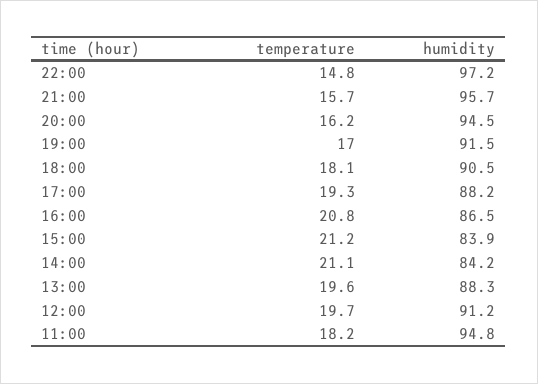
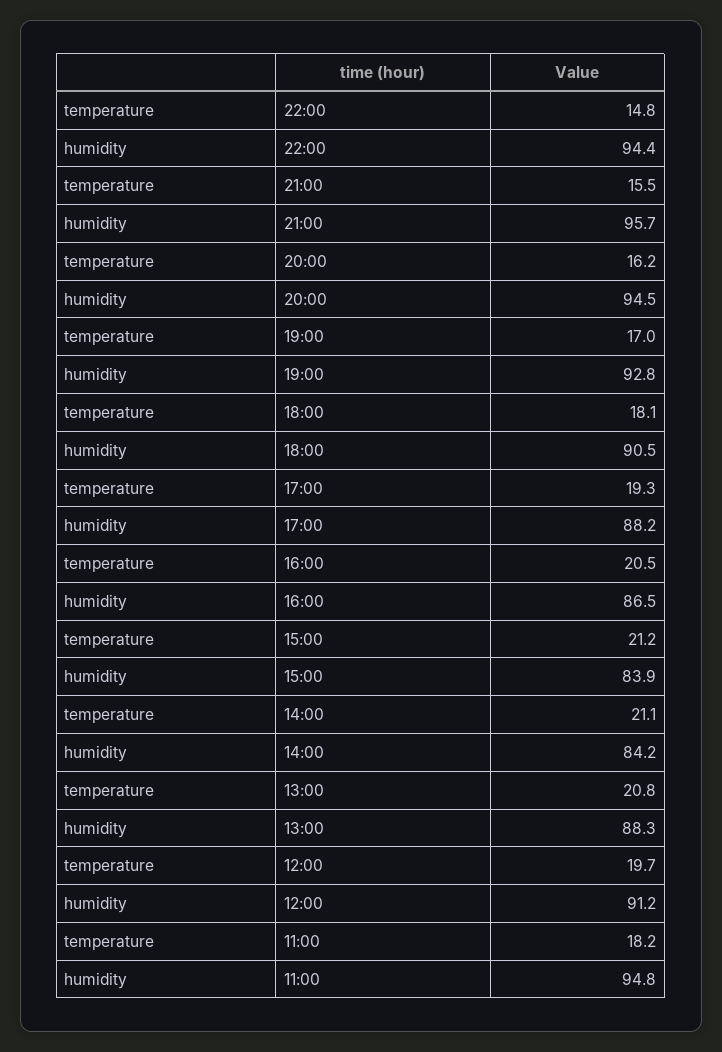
humidity, 22:00: 97.2 -> 94.4
temperature, 21:00: 15.7 -> 15.5
humidity, 19:00: 91.5 -> 92.8
temperature, 16:00: 20.8 -> 20.5
temperature, 13:00: 19.6 -> 20.8

